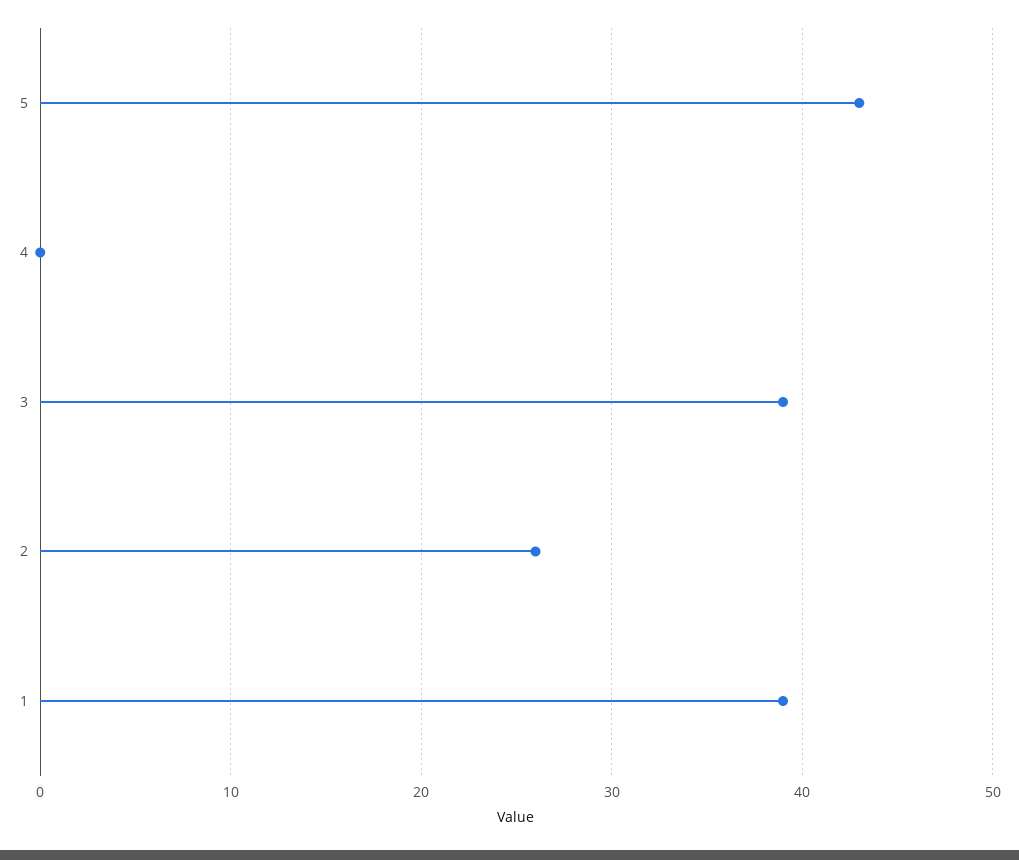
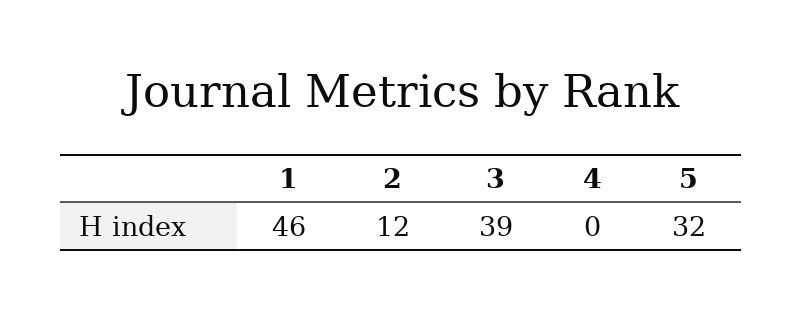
5: 43 -> 32
2: 26 -> 12
1: 39 -> 46

